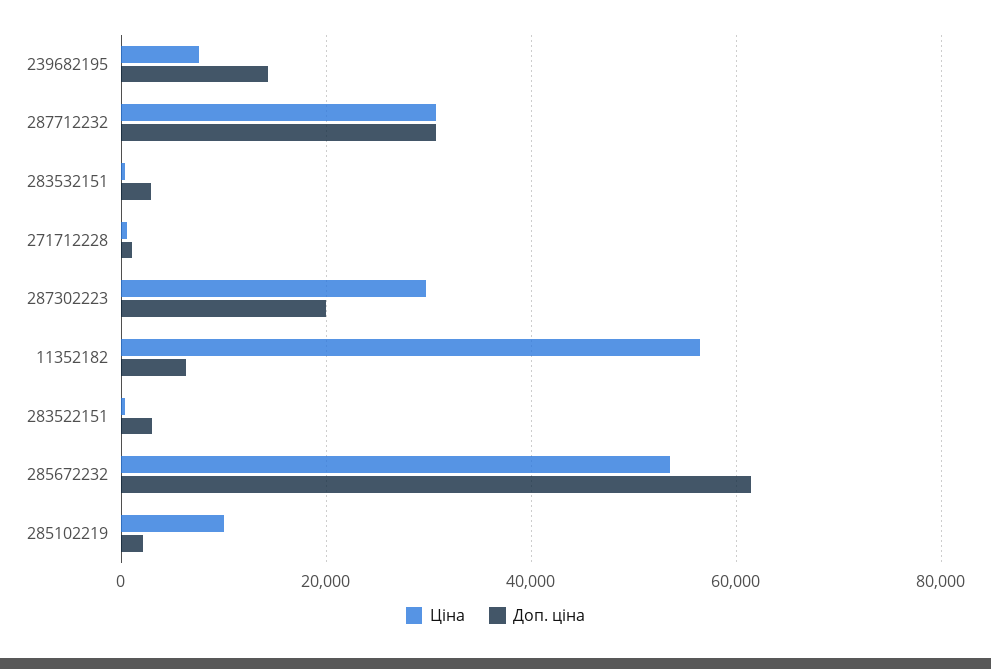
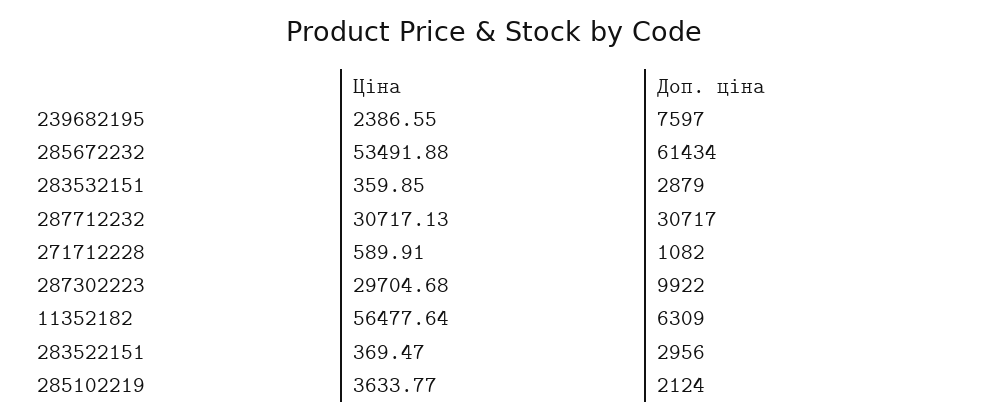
Ціна, 239682195: 8000 -> 2386.55
Доп. ціна, 239682195: 14000 -> 7597
Доп. ціна, 287302223: 20000 -> 9922
Ціна, 285102219: 10000 -> 3633.77

